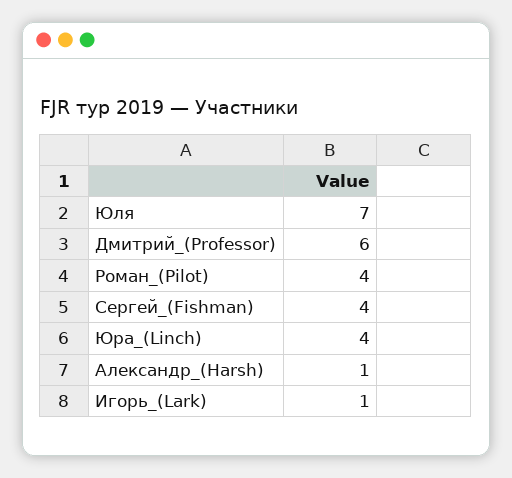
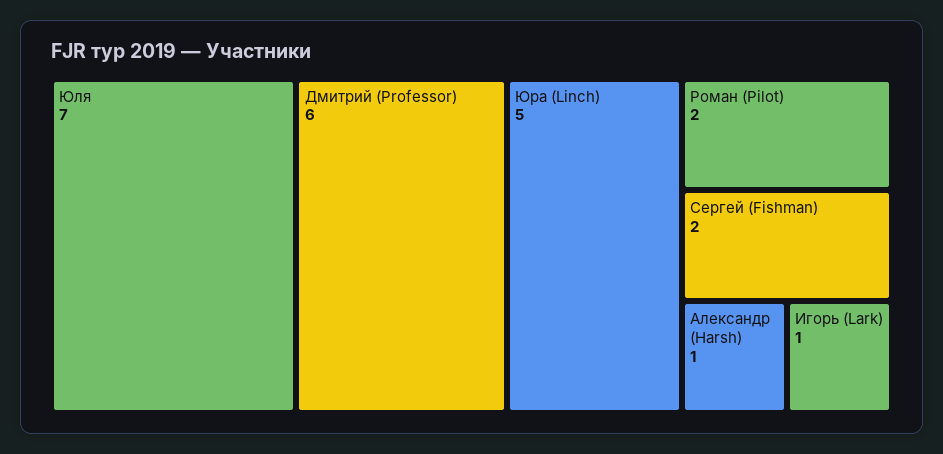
Роман_(Pilot): 4 -> 2
Сергей_(Fishman): 4 -> 2
Юра_(Linch): 4 -> 5

